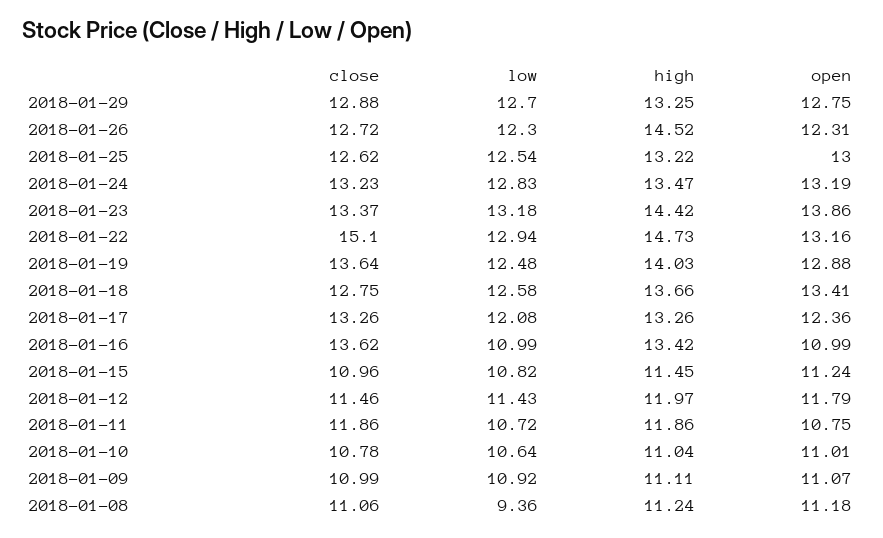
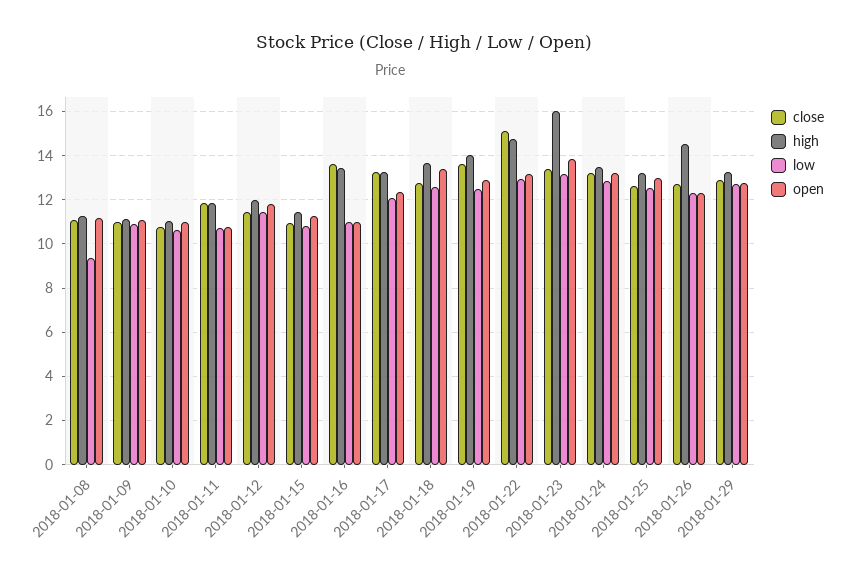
high, 2018-01-23: 14.42 -> 16

